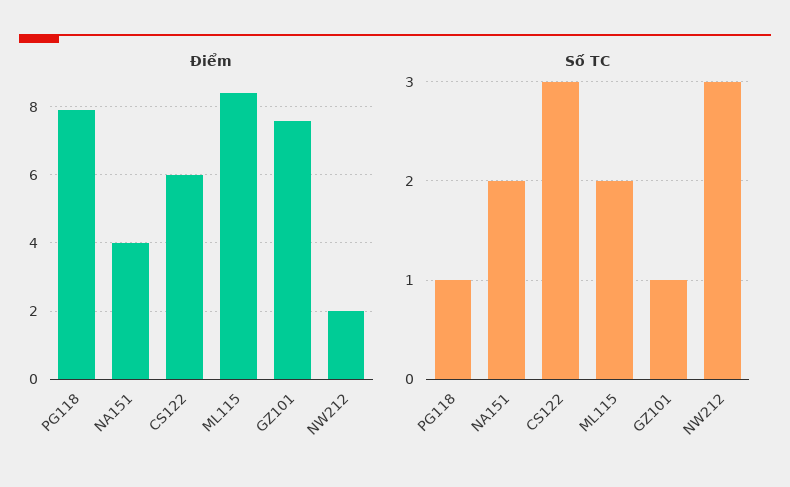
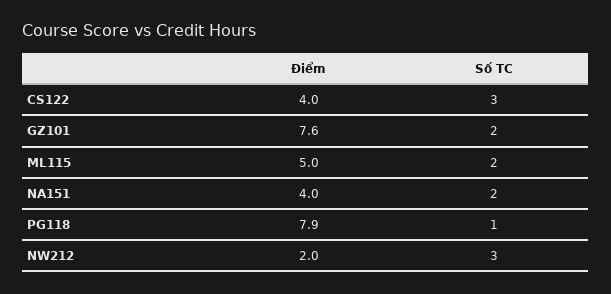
Điểm, CS122: 6 -> 4
Điểm, ML115: 8.5 -> 5
Số TC, GZ101: 1 -> 2

